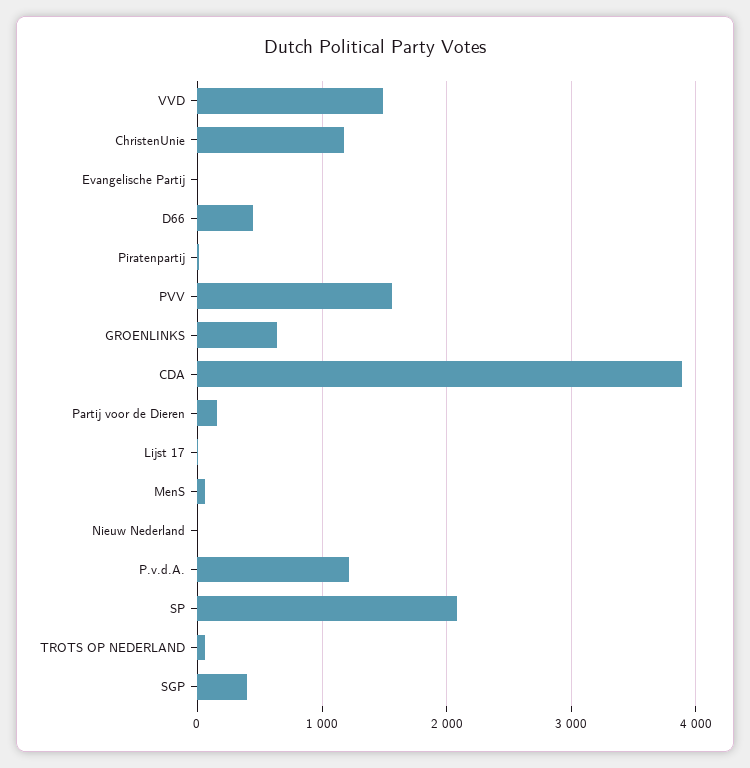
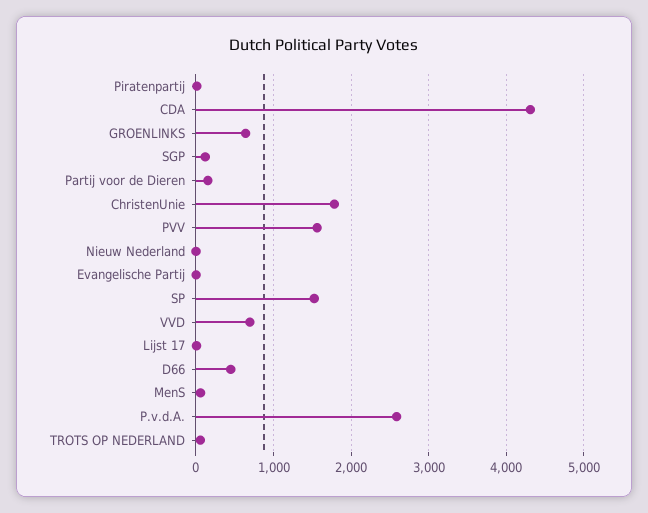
VVD: 1500 -> 700
ChristenUnie: 1200 -> 1800
CDA: 3900 -> 4300
P.v.d.A.: 1200 -> 2600
SP: 2100 -> 1500
SGP: 400 -> 100

